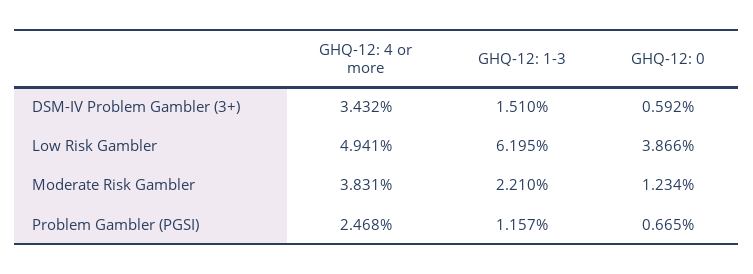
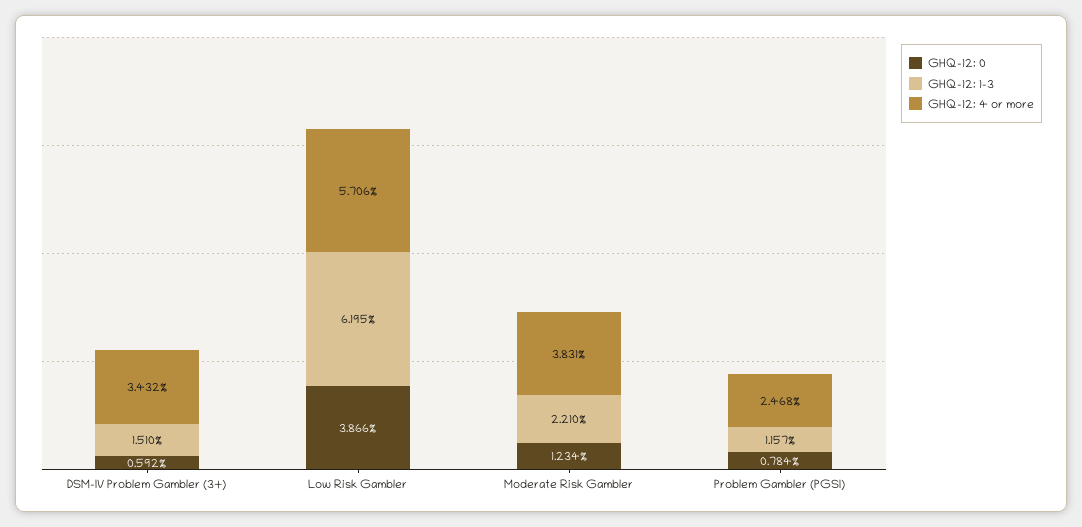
GHQ-12: 4 or more, Low Risk Gambler: 4.941 -> 5.706
GHQ-12: 0, Problem Gambler (PGSI): 0.665 -> 0.784

